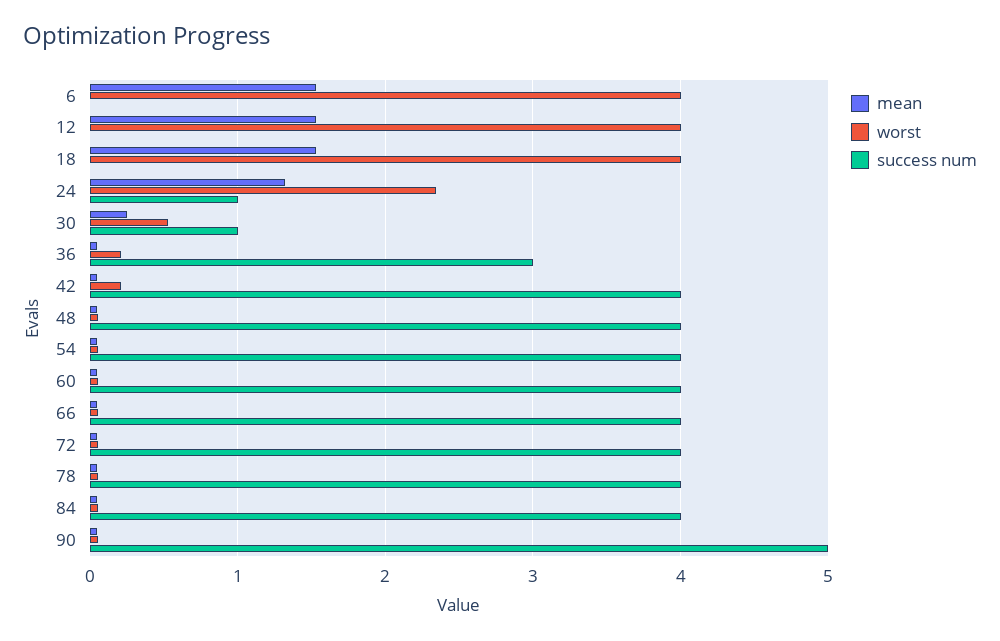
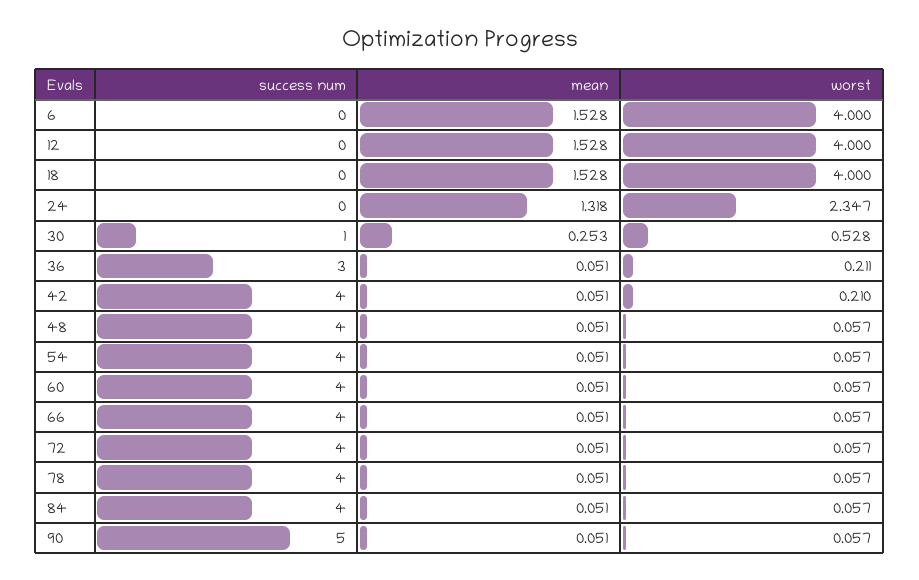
success num, 24: 1 -> 0

